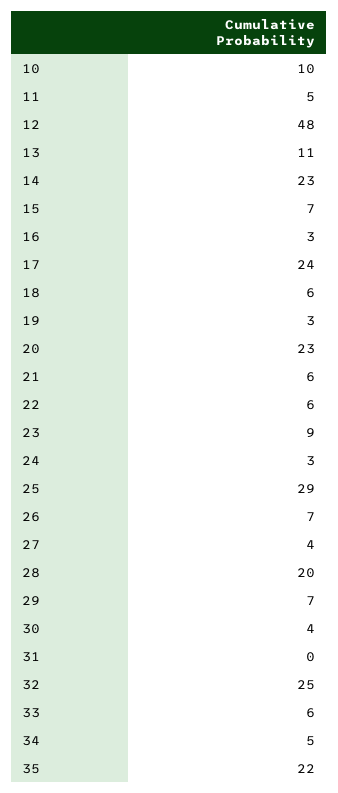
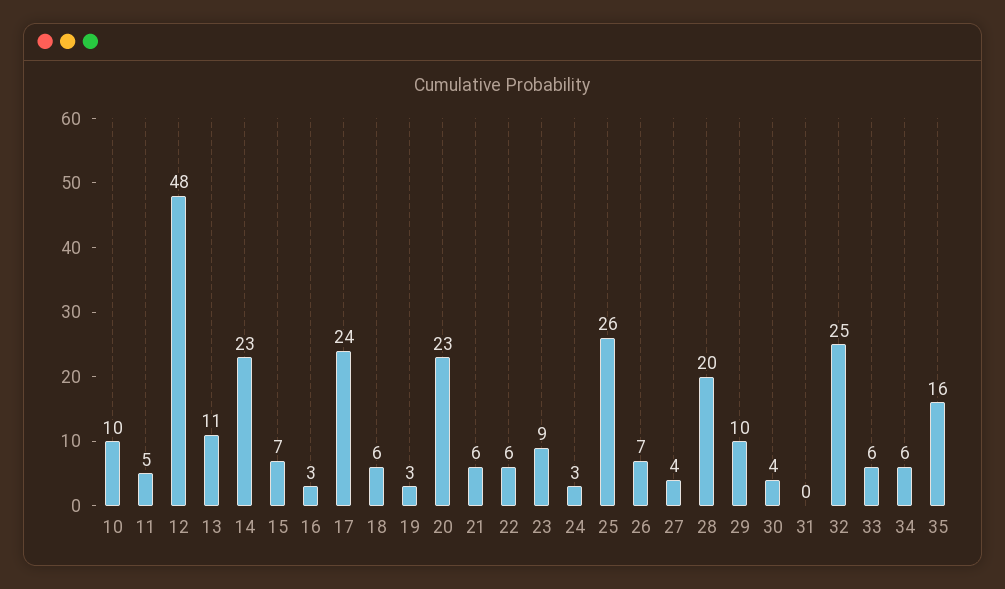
25: 29 -> 26
29: 7 -> 10
34: 5 -> 6
35: 22 -> 16

